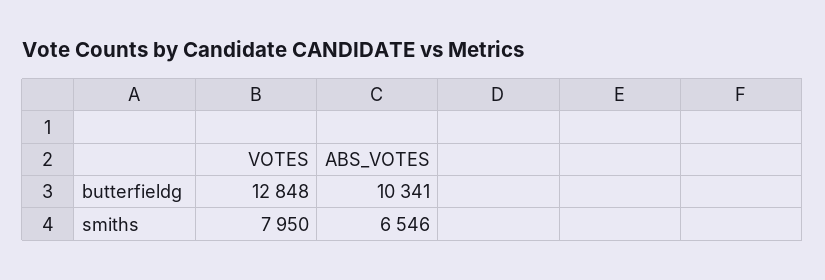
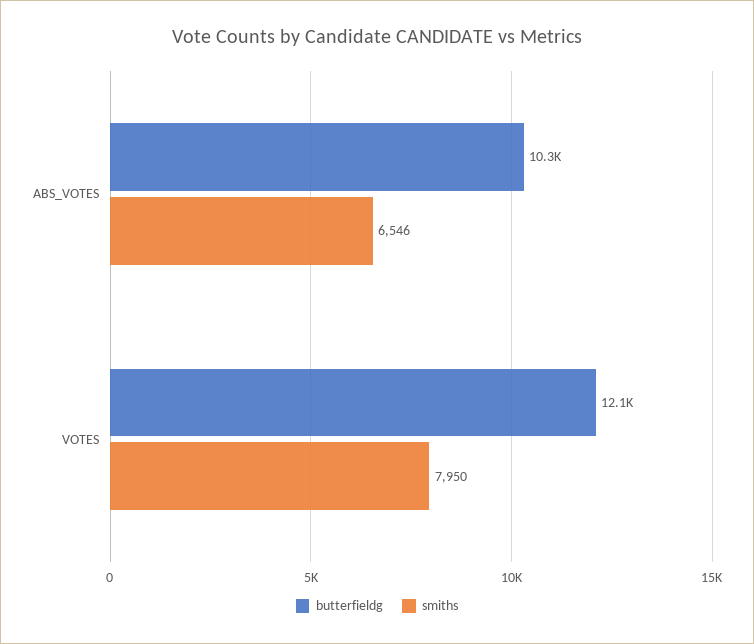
butterfieldg, VOTES: 12848 -> 12100

